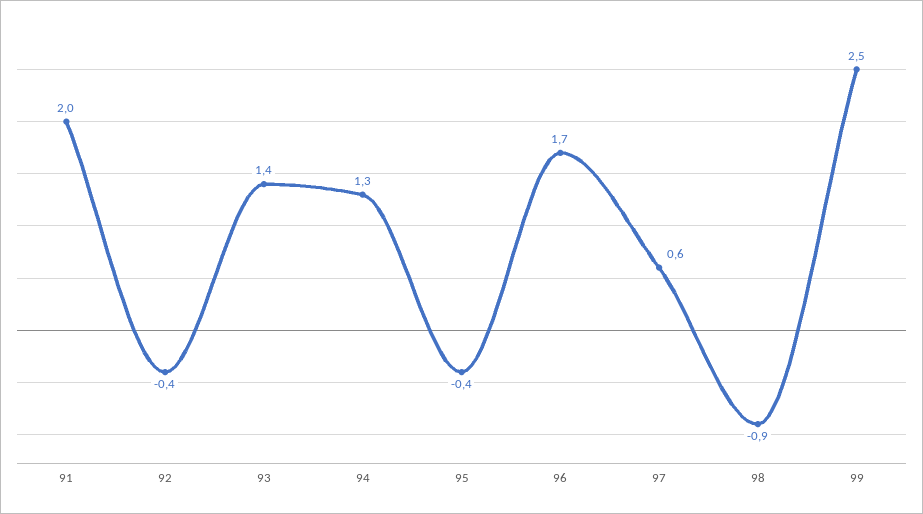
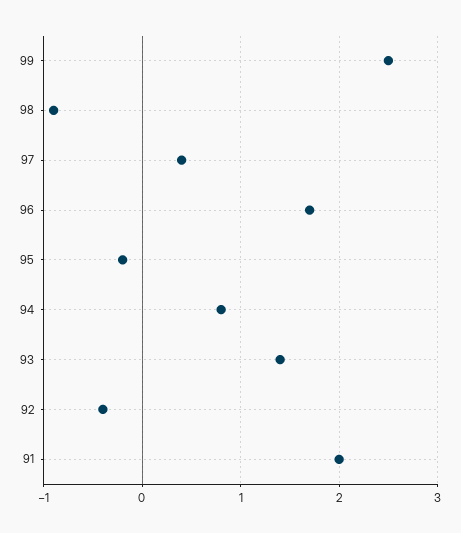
94: 1.3 -> 0.8
95: -0.4 -> -0.2
97: 0.6 -> 0.4

